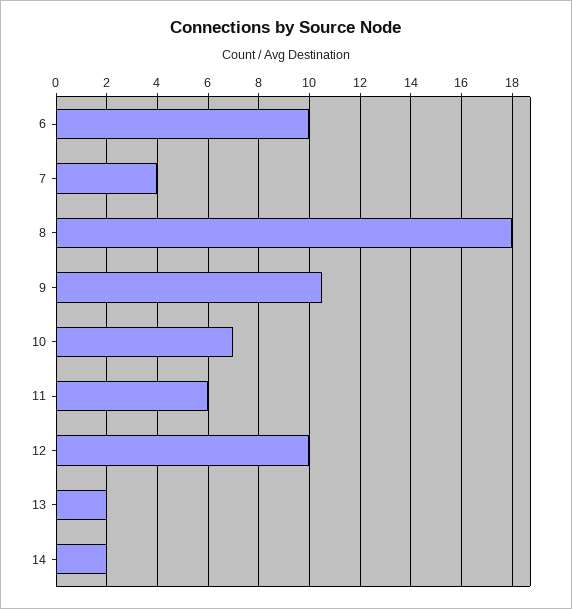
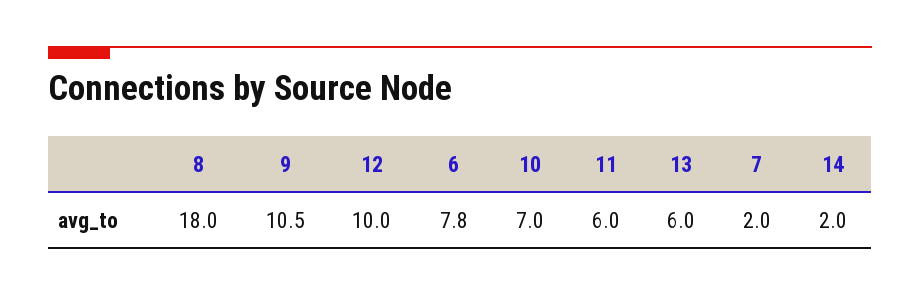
6: 10 -> 7.8
7: 4 -> 2
13: 2 -> 6

